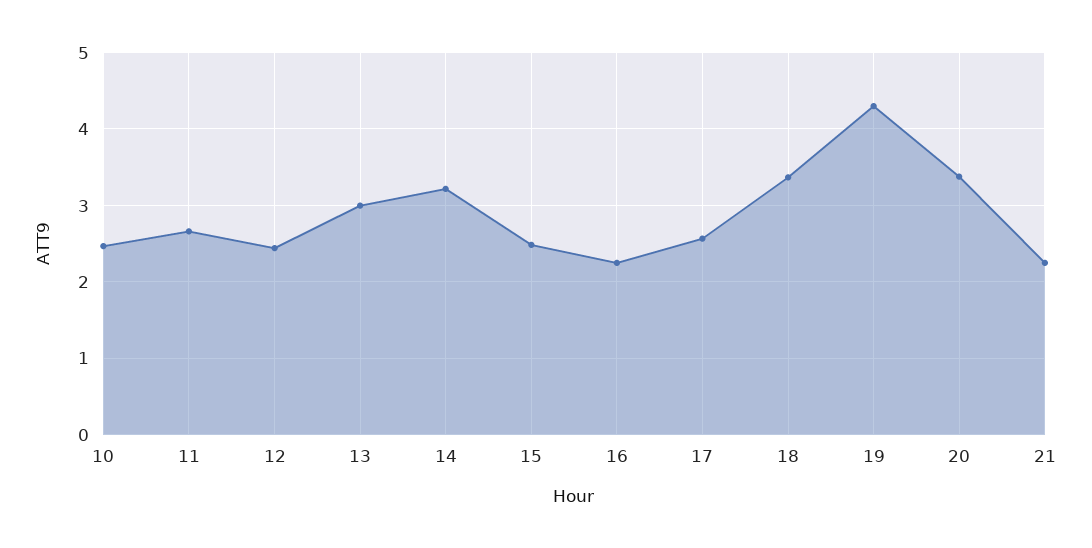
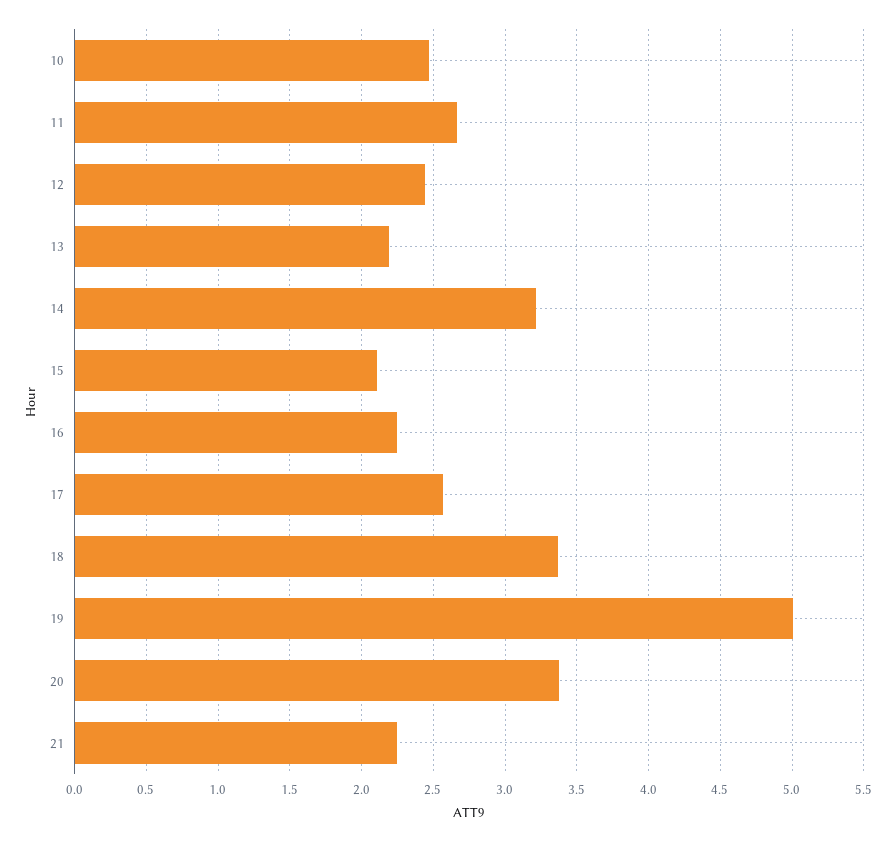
13: 3 -> 2.2
15: 2.5 -> 2.1
19: 4.3 -> 5

